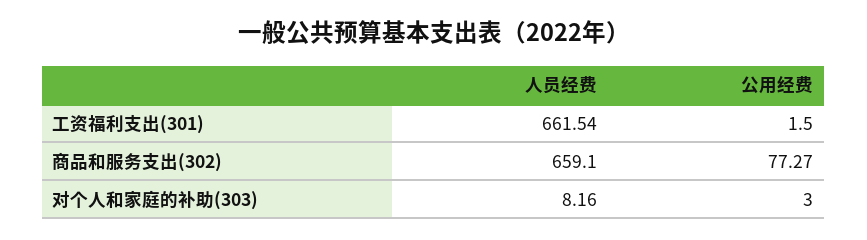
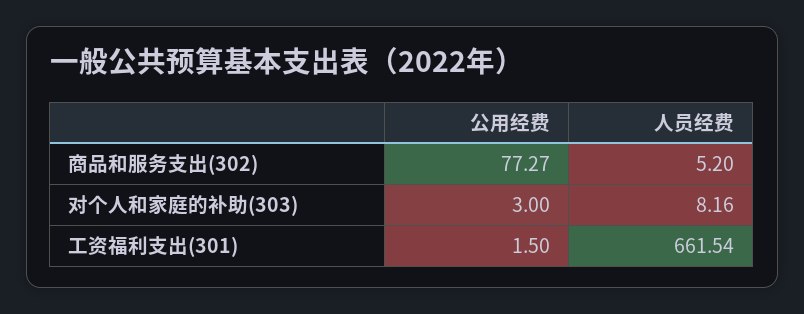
人员经费, 商品和服务支出(302): 659.1 -> 5.2

